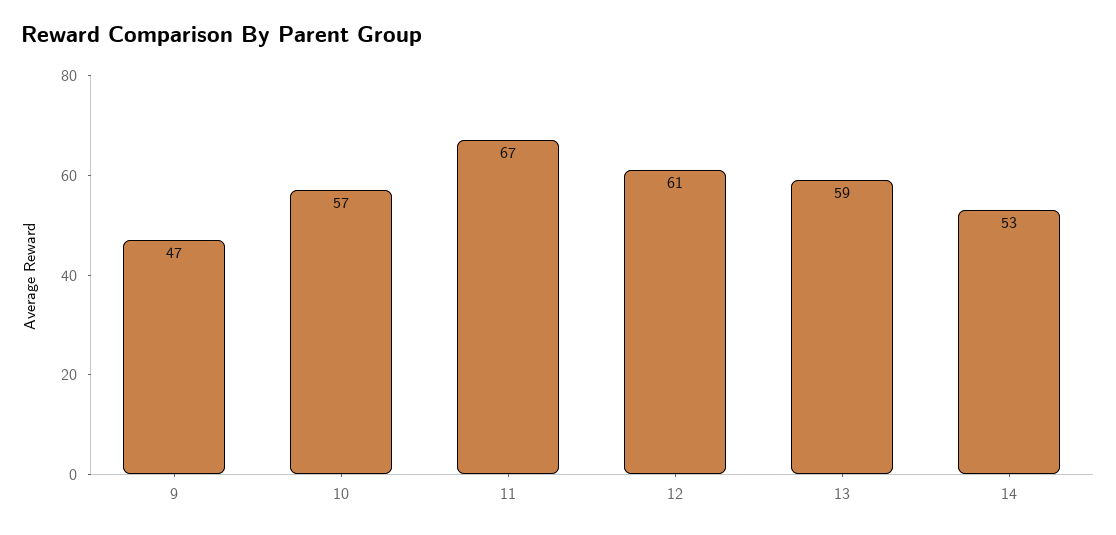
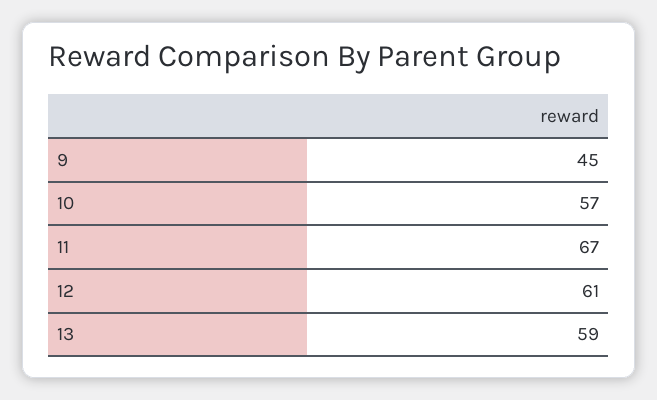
9: 47 -> 45
14: 53 -> none

